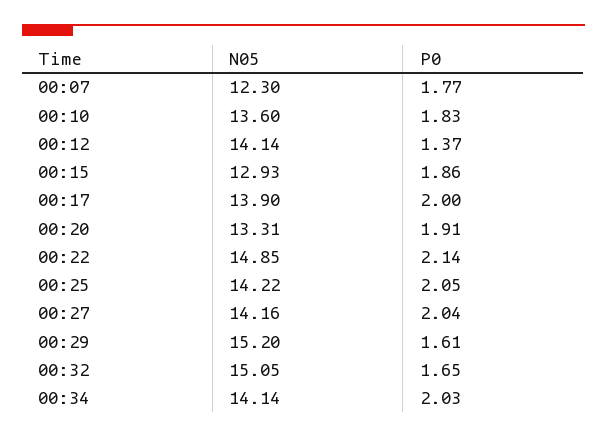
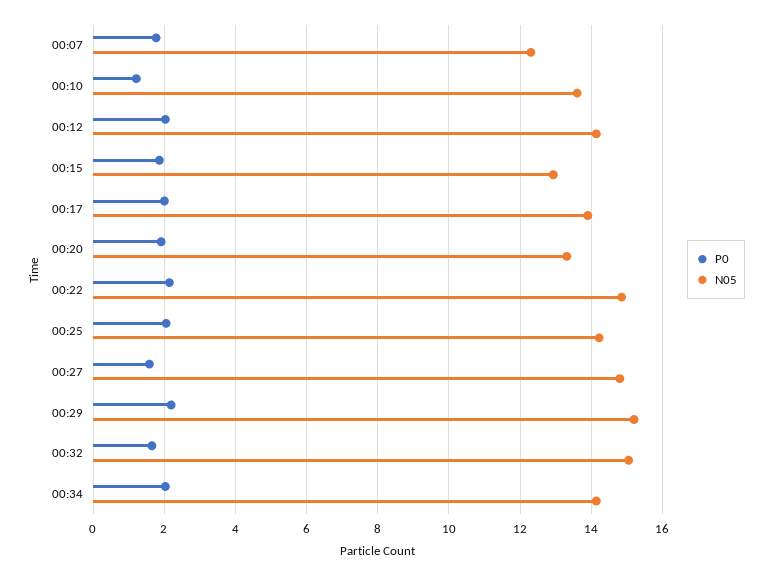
P0, 00:10: 1.83 -> 1.2
P0, 00:12: 1.37 -> 2
N05, 00:27: 14.16 -> 14.8
P0, 00:27: 2.04 -> 1.6
P0, 00:29: 1.61 -> 2.2

